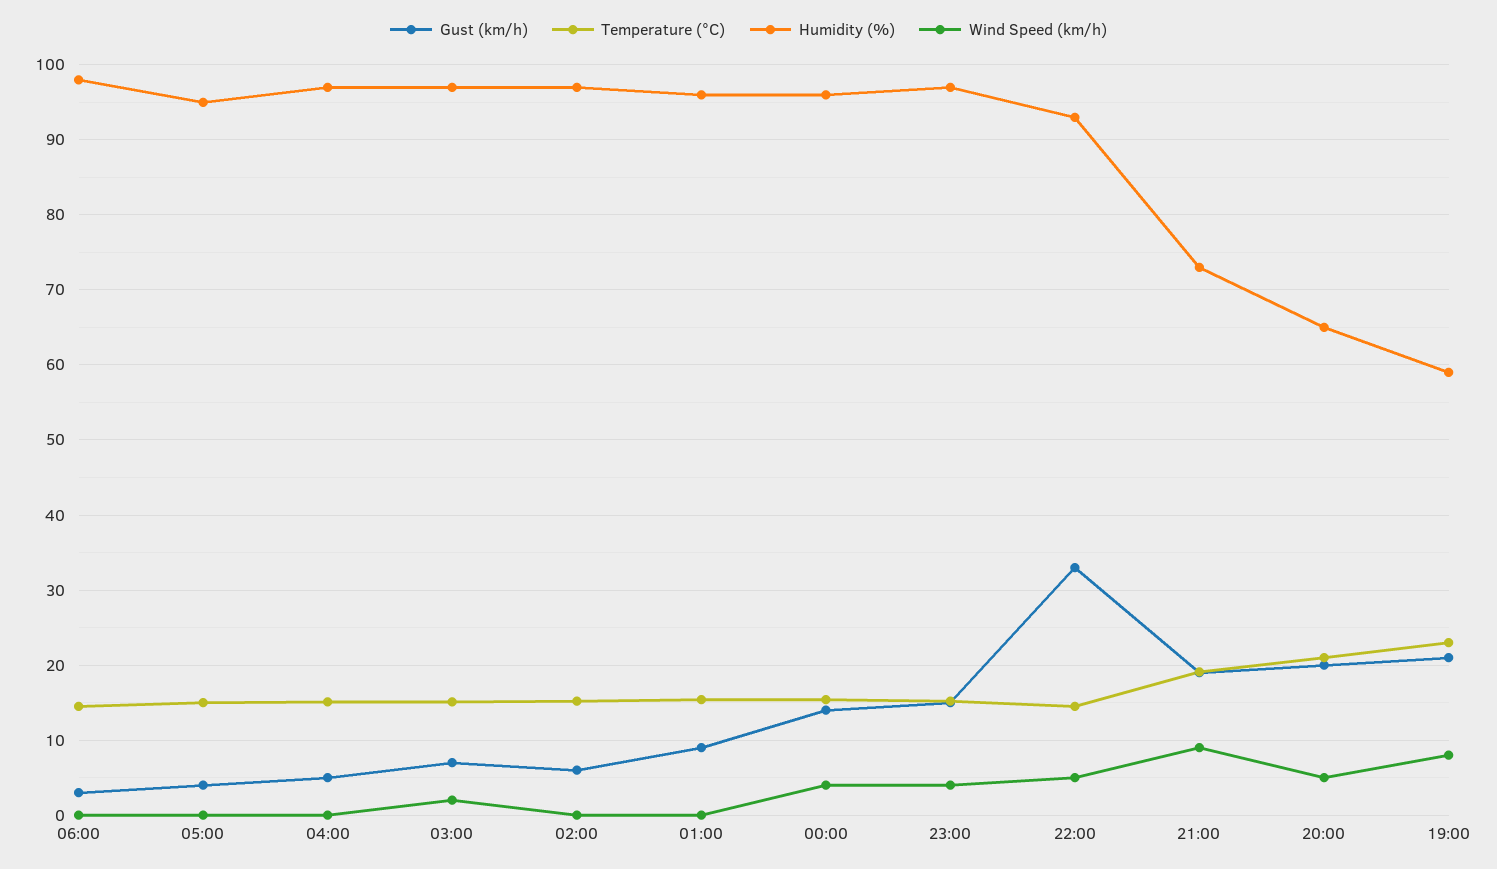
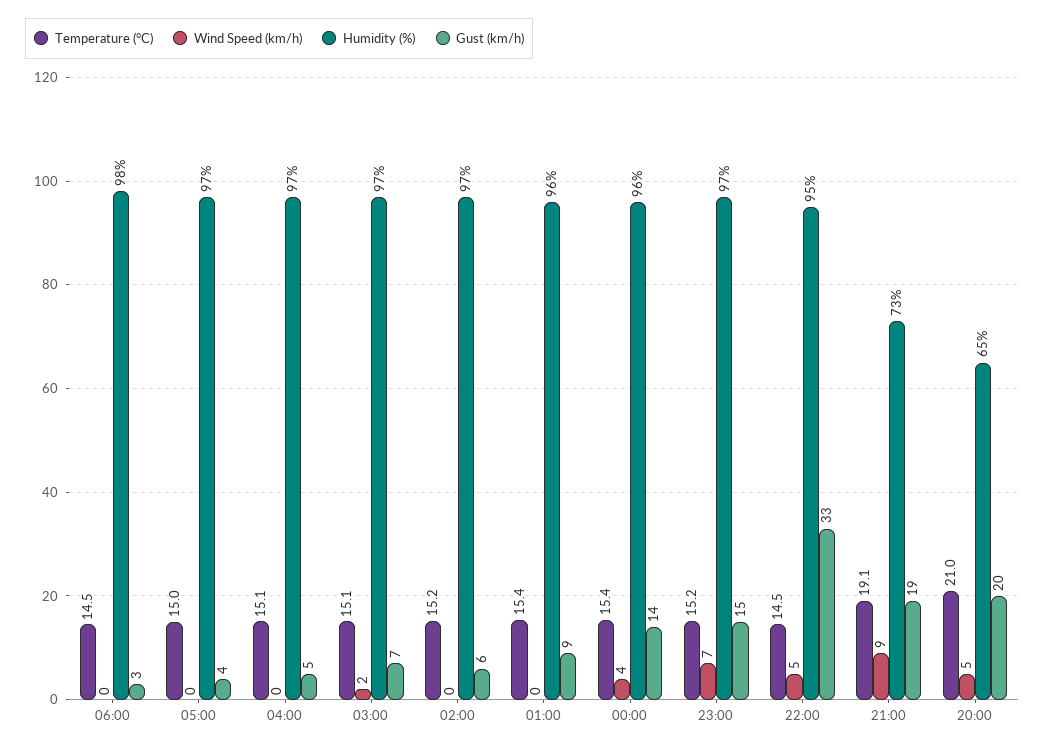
Humidity (%), 05:00: 95 -> 97
Wind Speed (km/h), 23:00: 4 -> 7
Humidity (%), 22:00: 93 -> 95
Gust (km/h), 19:00: 21 -> none
Temperature (°C), 19:00: 23 -> none
Humidity (%), 19:00: 59 -> none
Wind Speed (km/h), 19:00: 8 -> none

